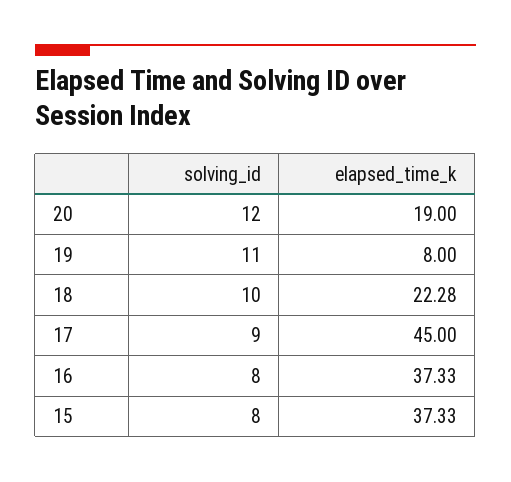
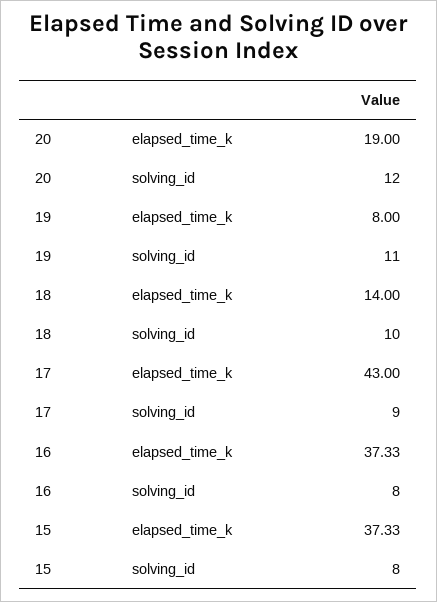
elapsed_time_k, 18: 22.28 -> 14
elapsed_time_k, 17: 45 -> 43

